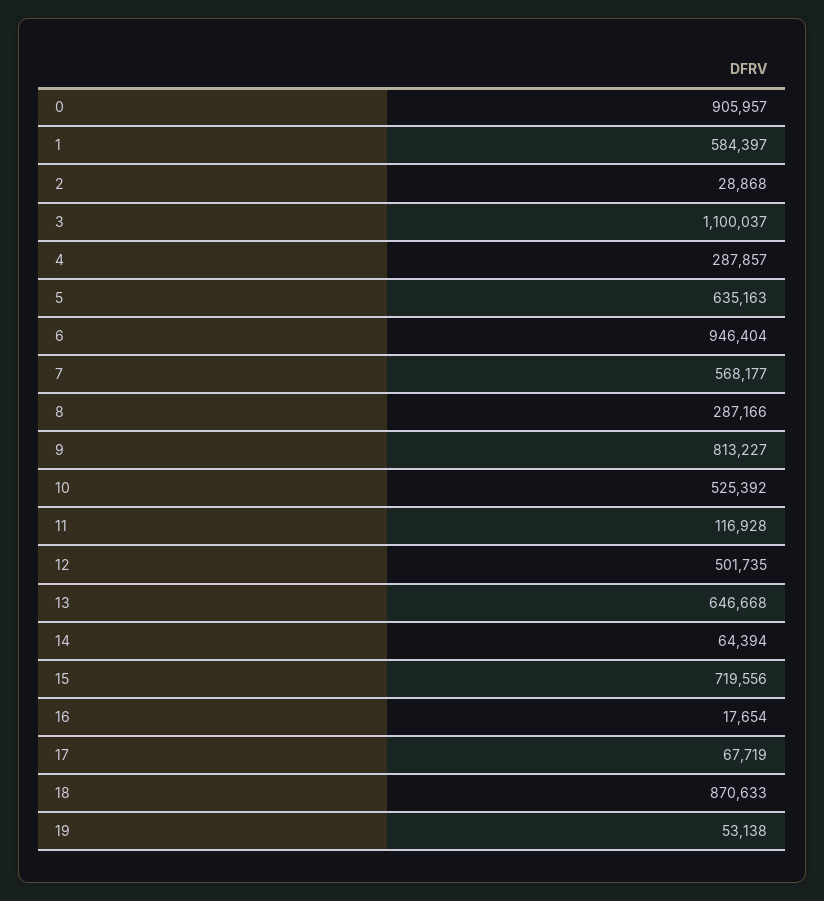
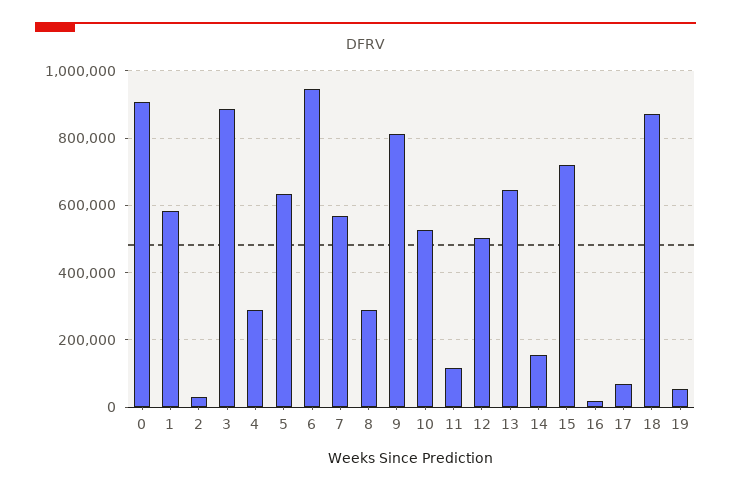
3: 1100037 -> 880000
14: 64394 -> 160000

